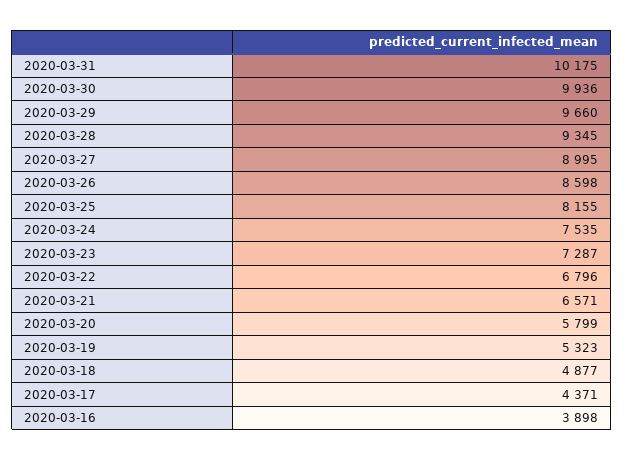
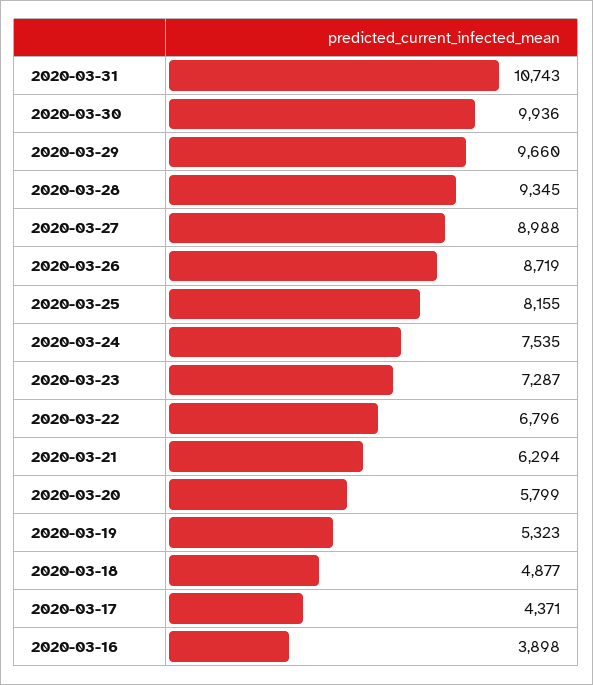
2020-03-31: 10175 -> 10743
2020-03-27: 8995 -> 8988
2020-03-26: 8598 -> 8719
2020-03-21: 6571 -> 6294

